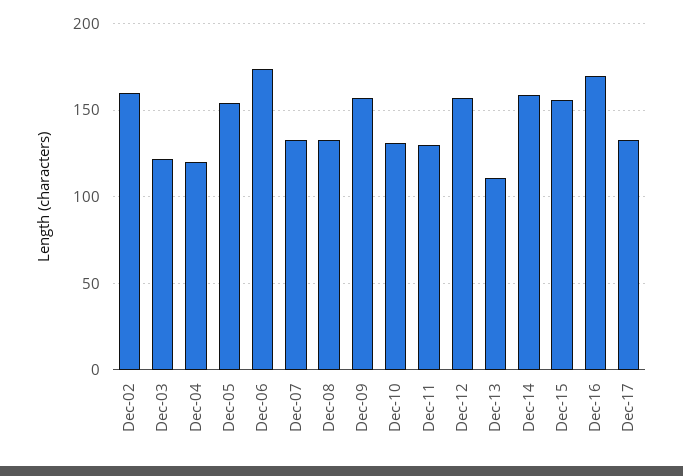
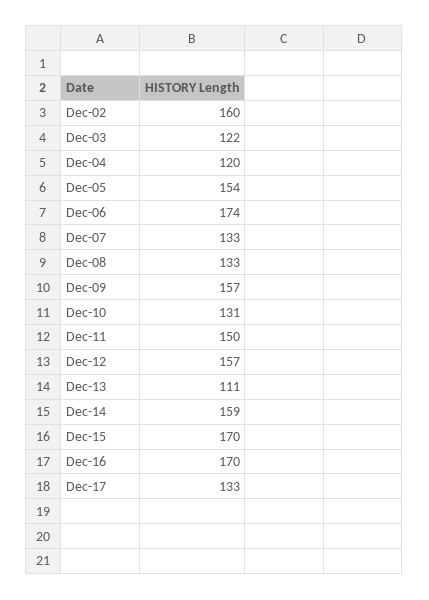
Dec-11: 130 -> 150
Dec-15: 155 -> 170

